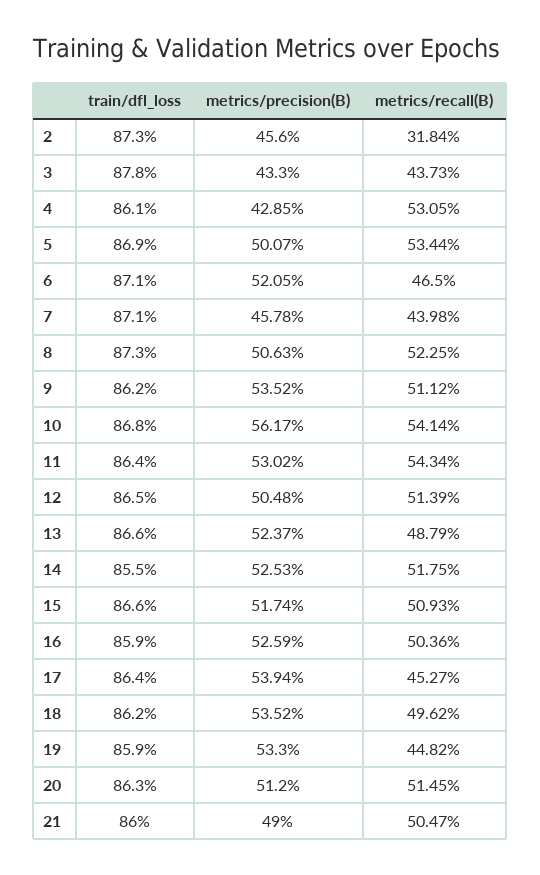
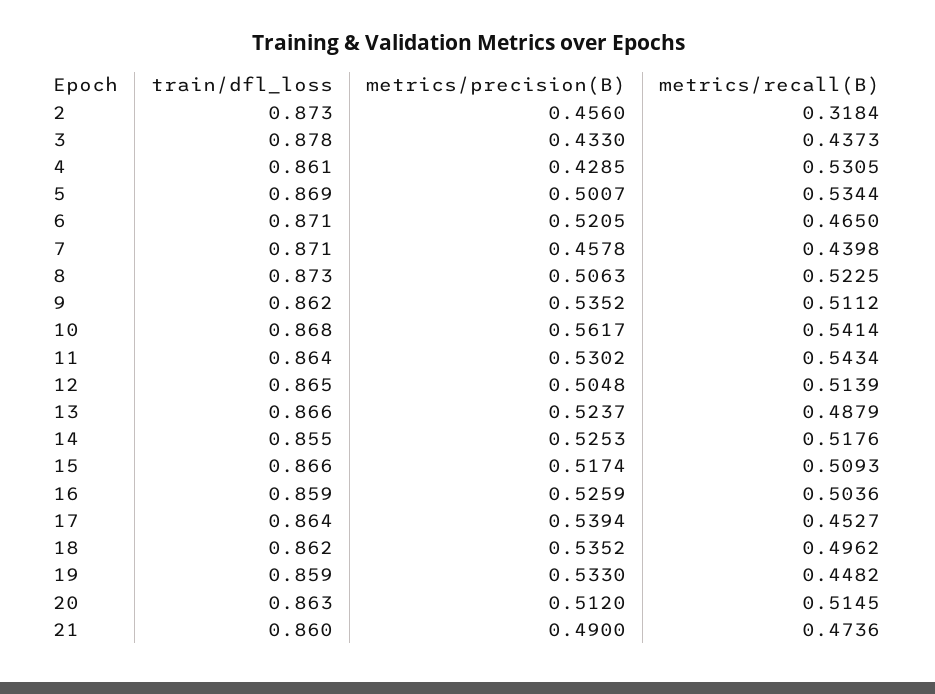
metrics/recall(B), 14: 0.5175 -> 0.5176
metrics/recall(B), 21: 0.5047 -> 0.4736

